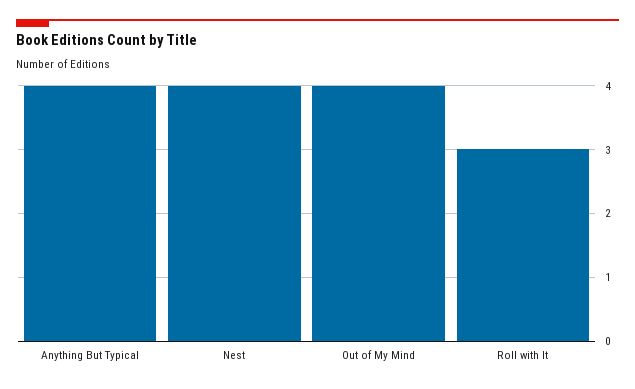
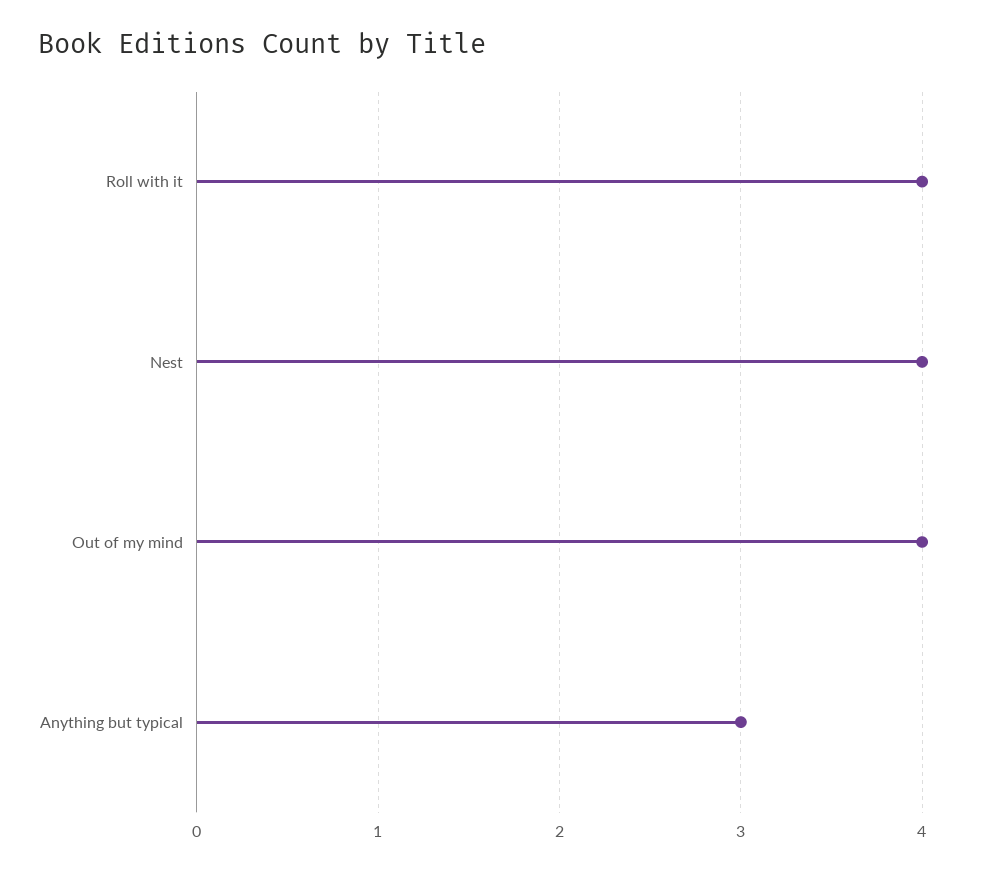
Anything But Typical: 4 -> 3
Roll with It: 3 -> 4

